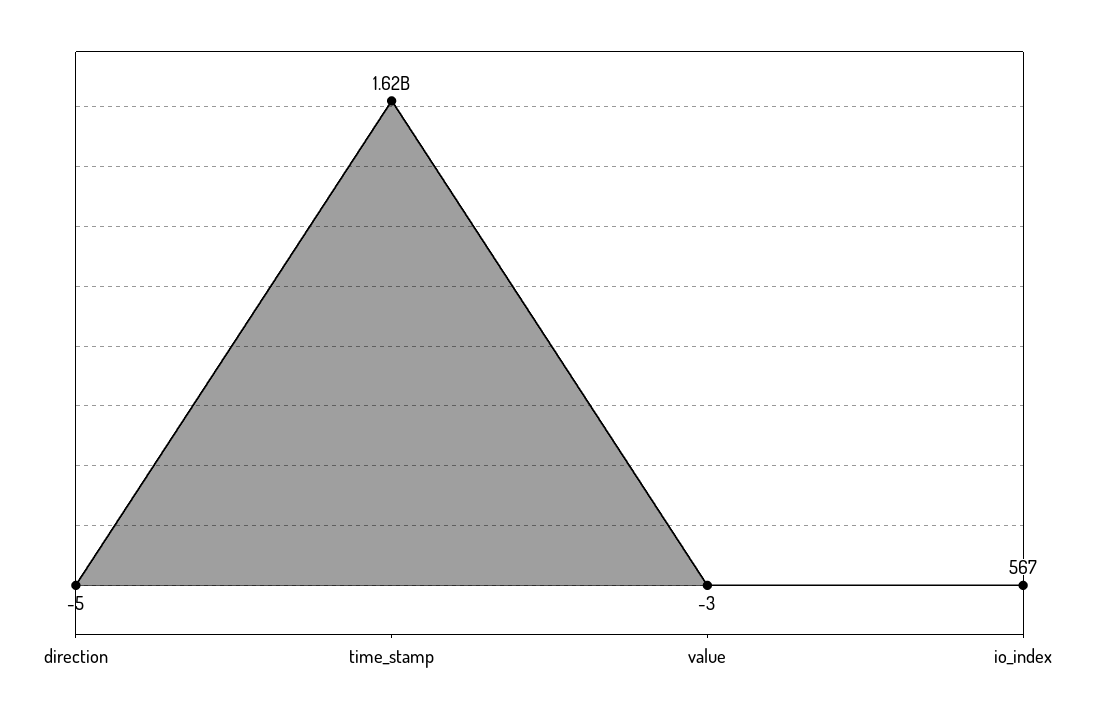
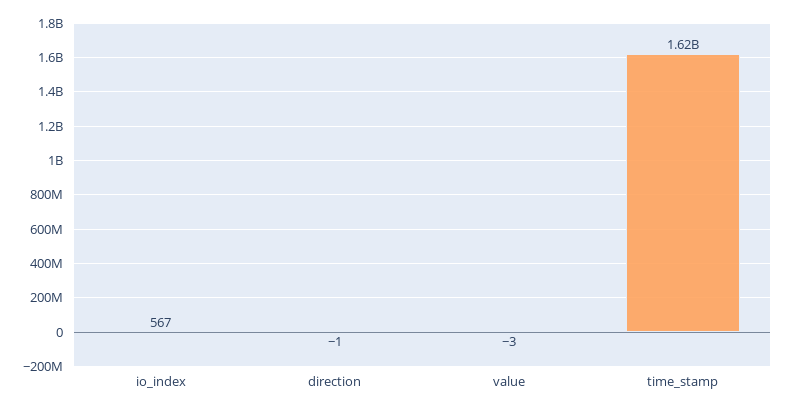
direction: -5 -> -1

